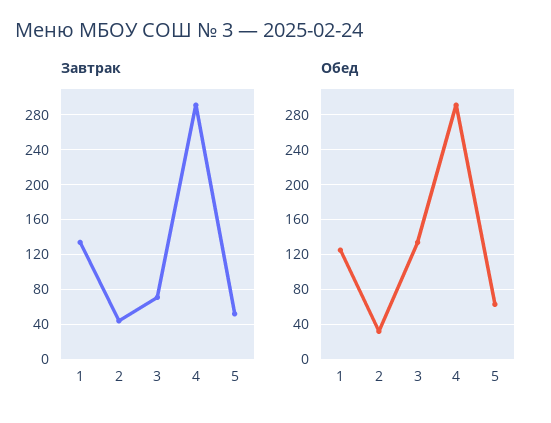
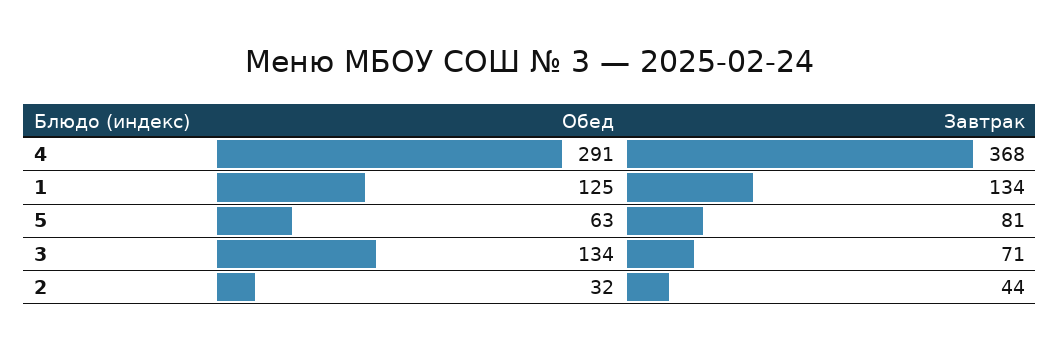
Завтрак, 4: 290 -> 368
Завтрак, 5: 50 -> 81

